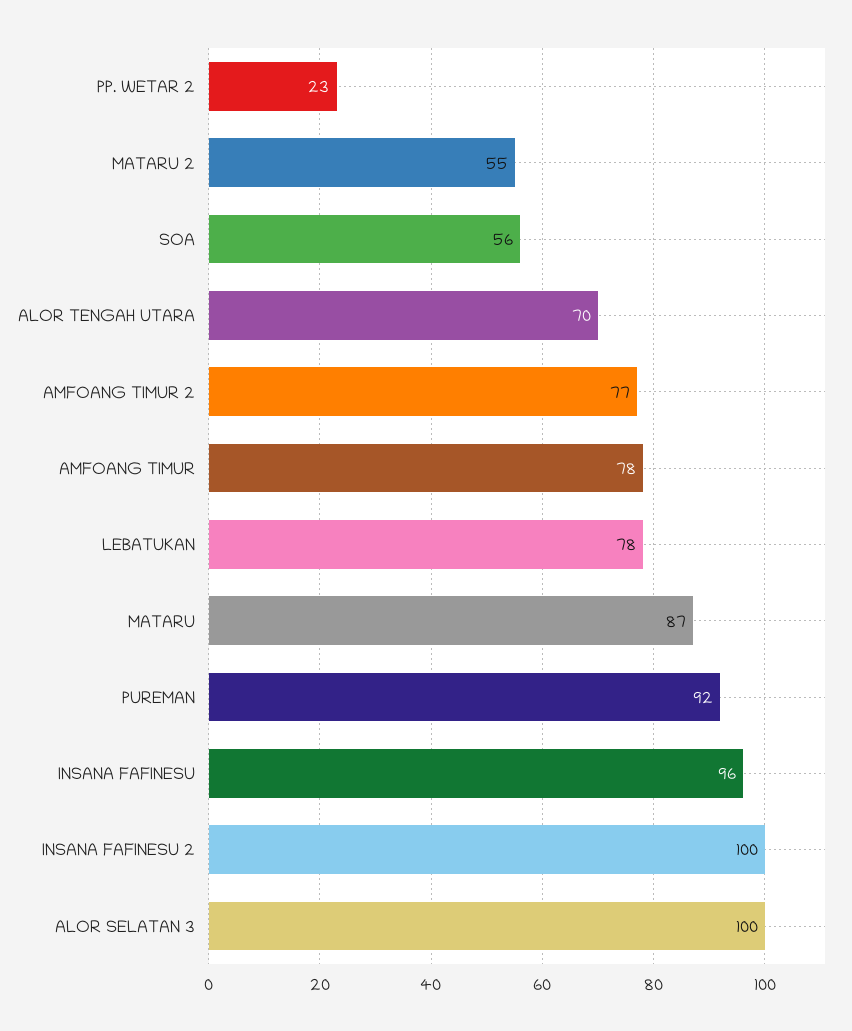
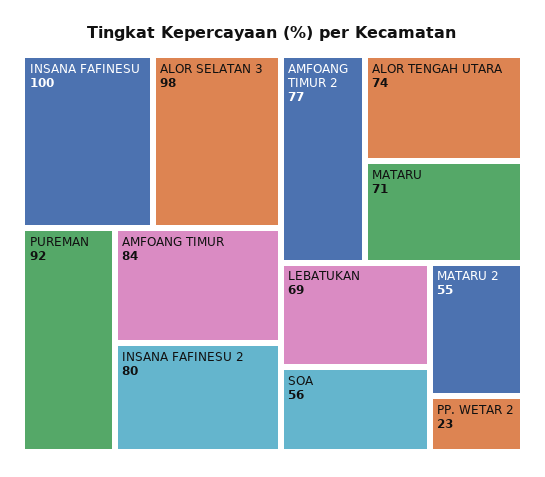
ALOR TENGAH UTARA: 70 -> 74
AMFOANG TIMUR: 78 -> 84
LEBATUKAN: 78 -> 69
MATARU: 87 -> 71
INSANA FAFINESU: 96 -> 100
INSANA FAFINESU 2: 100 -> 80
ALOR SELATAN 3: 100 -> 98

